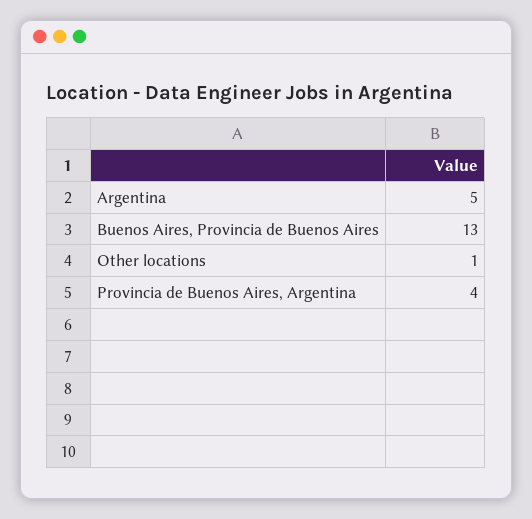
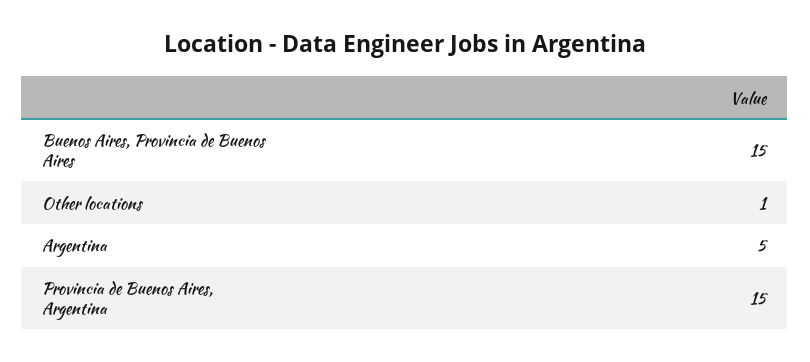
Buenos Aires, Provincia de Buenos Aires: 13 -> 15
Provincia de Buenos Aires, Argentina: 4 -> 15

